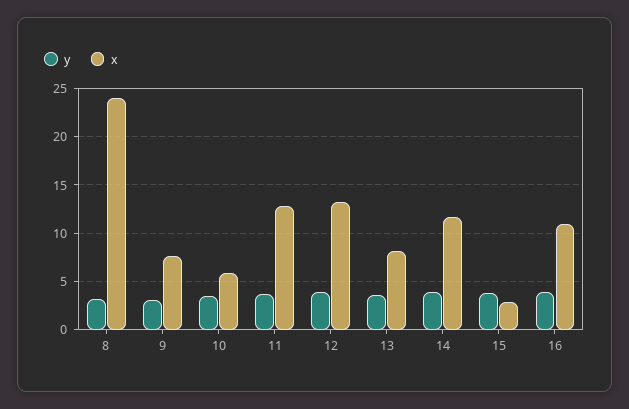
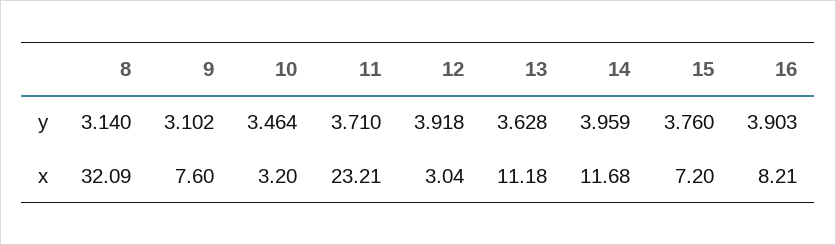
x, 8: 24 -> 32.09
x, 10: 6 -> 3.2
x, 11: 13 -> 23.21
x, 12: 13 -> 3.04
x, 13: 8 -> 11.18
x, 15: 3 -> 7.2
x, 16: 11 -> 8.21

